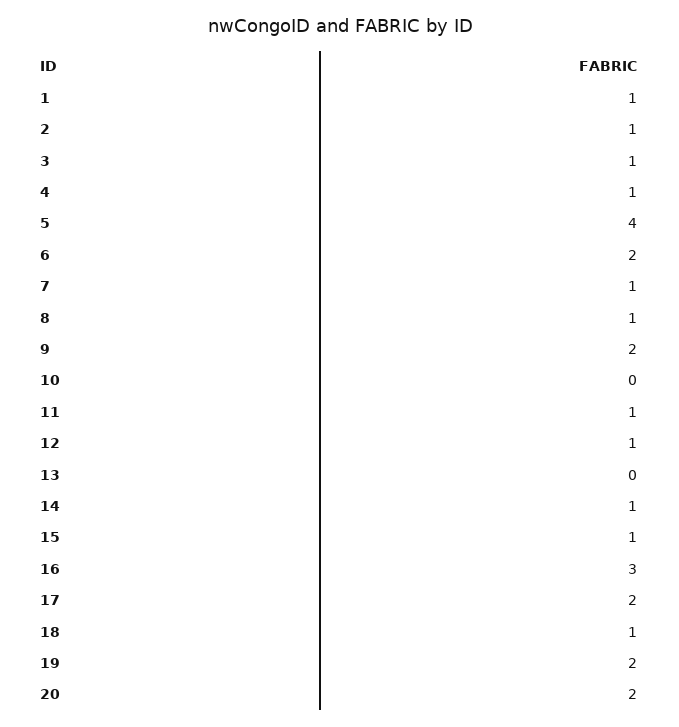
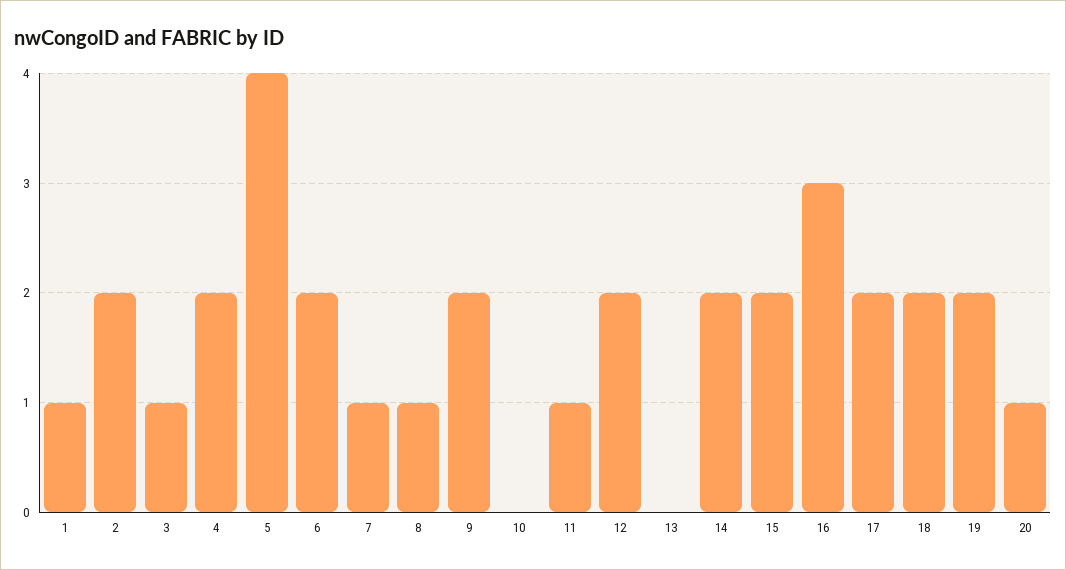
2: 1 -> 2
4: 1 -> 2
12: 1 -> 2
14: 1 -> 2
15: 1 -> 2
18: 1 -> 2
20: 2 -> 1

